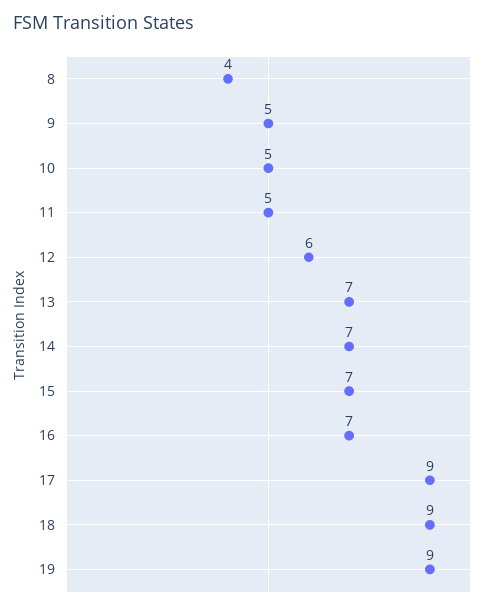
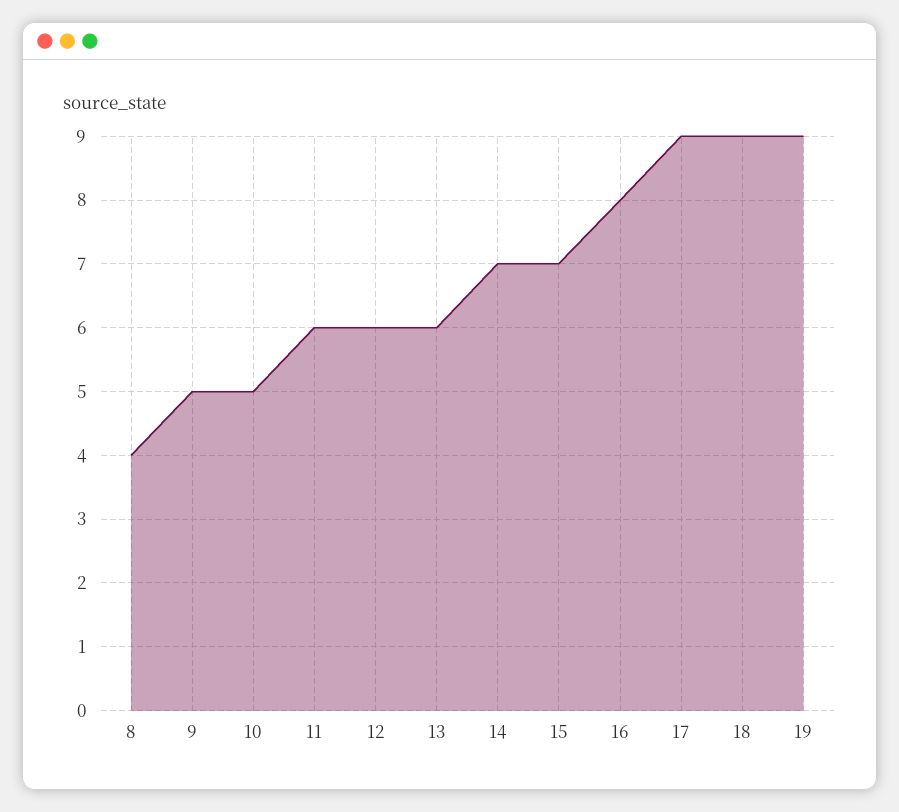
11: 5 -> 6
13: 7 -> 6
16: 7 -> 8

